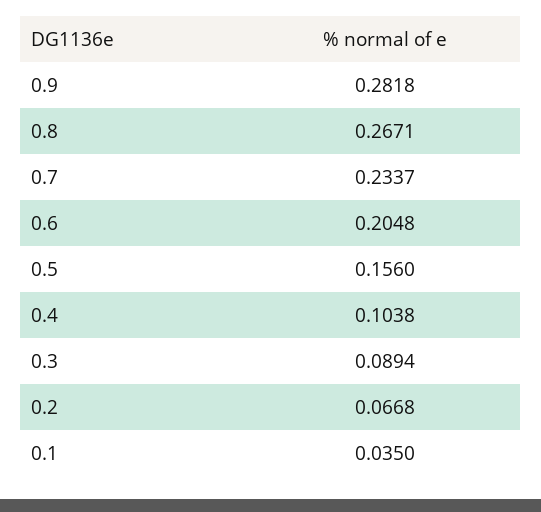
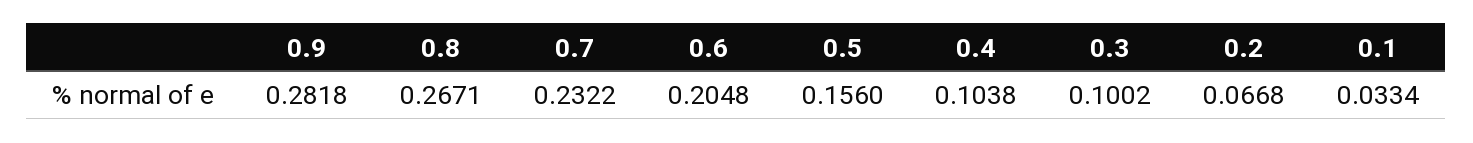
0.7: 0.2337 -> 0.2322
0.3: 0.0894 -> 0.1002
0.1: 0.035 -> 0.0334

